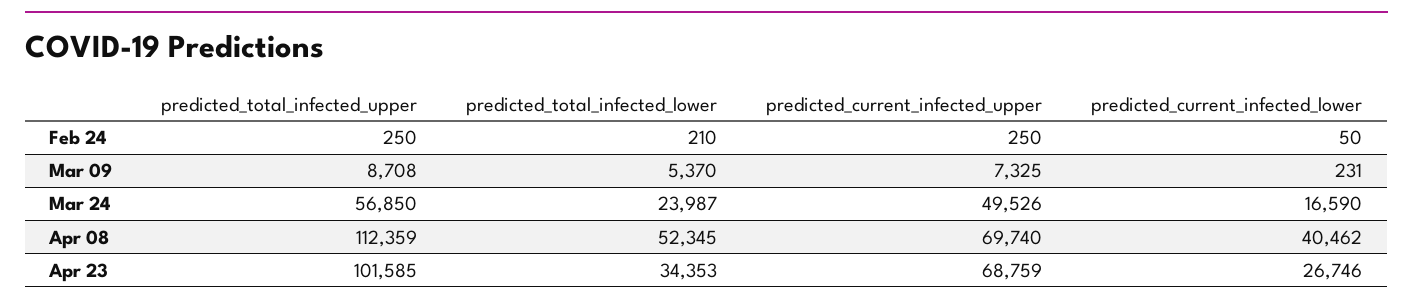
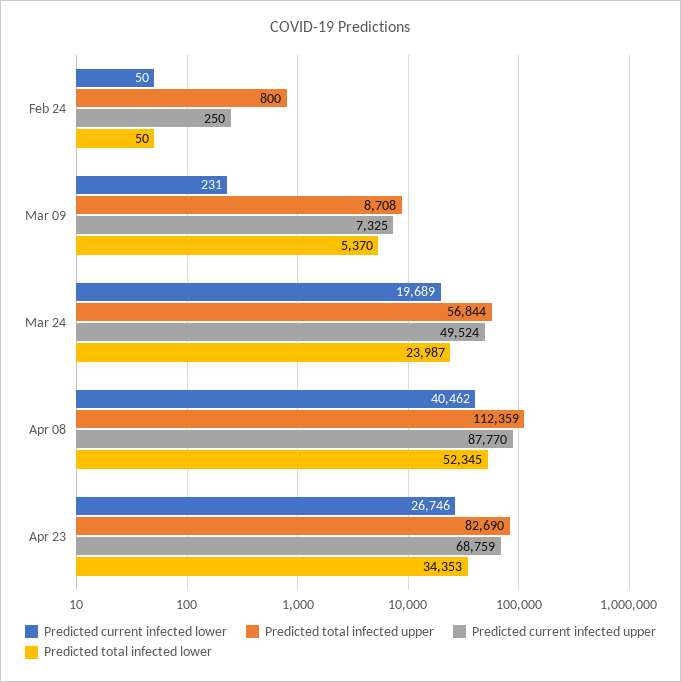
predicted_total_infected_upper, Feb 24: 250 -> 800
predicted_total_infected_lower, Feb 24: 210 -> 50
predicted_total_infected_upper, Mar 24: 56850 -> 56844
predicted_current_infected_upper, Mar 24: 49526 -> 49524
predicted_current_infected_lower, Mar 24: 16590 -> 19689
predicted_current_infected_upper, Apr 08: 69740 -> 87770
predicted_total_infected_upper, Apr 23: 101585 -> 82690

